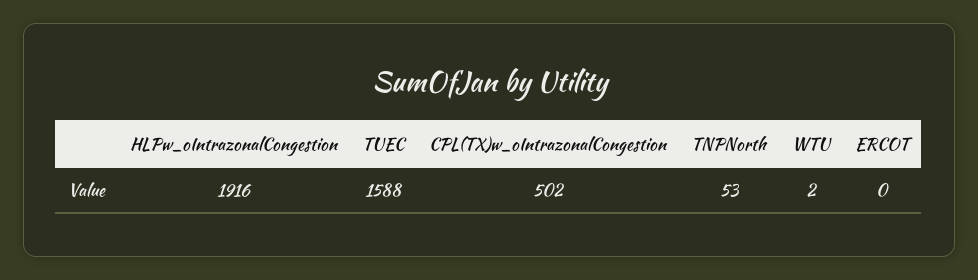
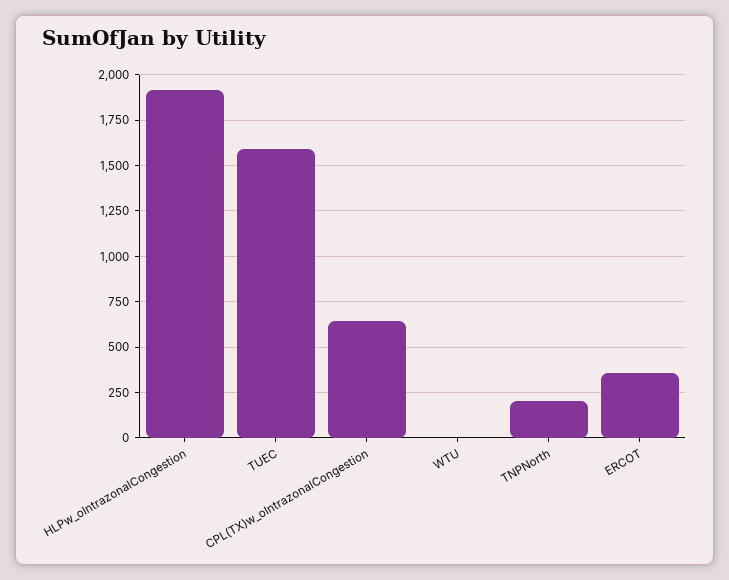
CPL(TX)w_oIntrazonalCongestion: 502 -> 650
TNPNorth: 53 -> 200
ERCOT: 0 -> 350

